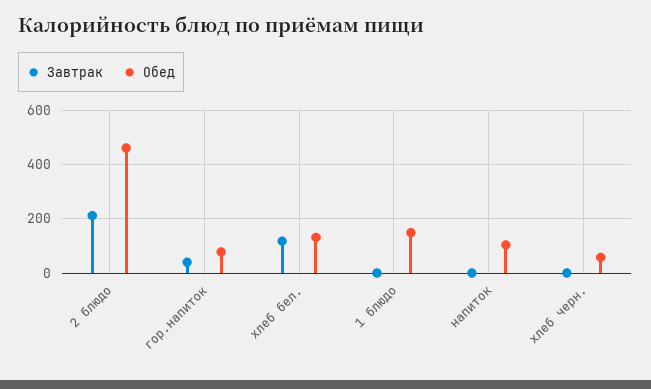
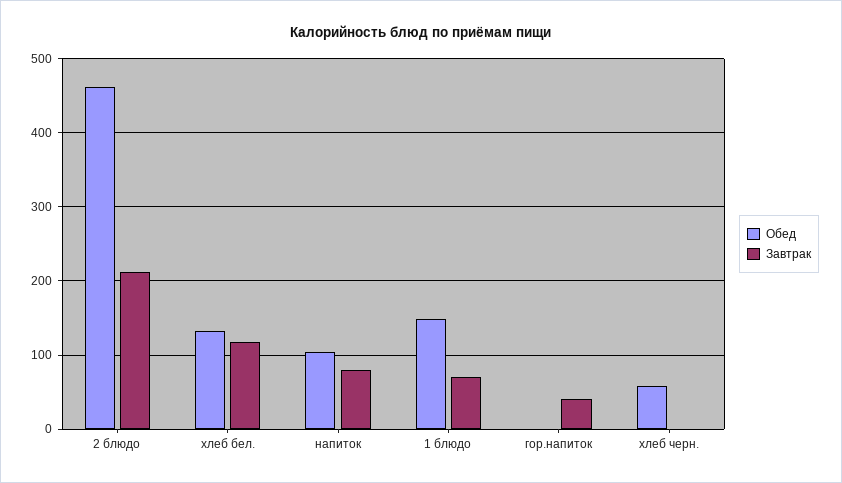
Обед, гор.напиток: 75 -> 0
Завтрак, 1 блюдо: 0 -> 70
Завтрак, напиток: 0 -> 80

